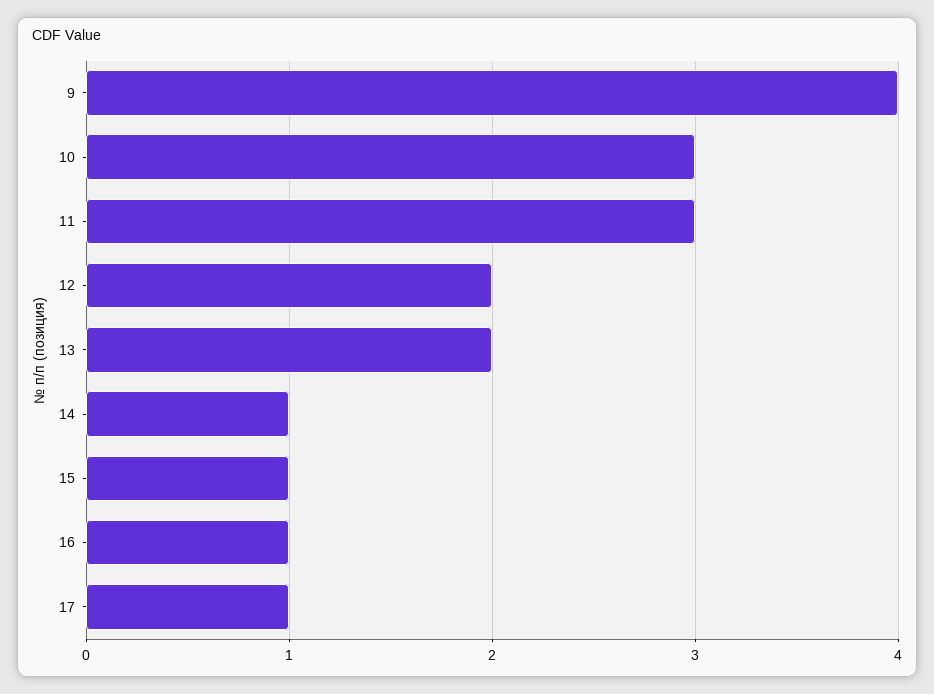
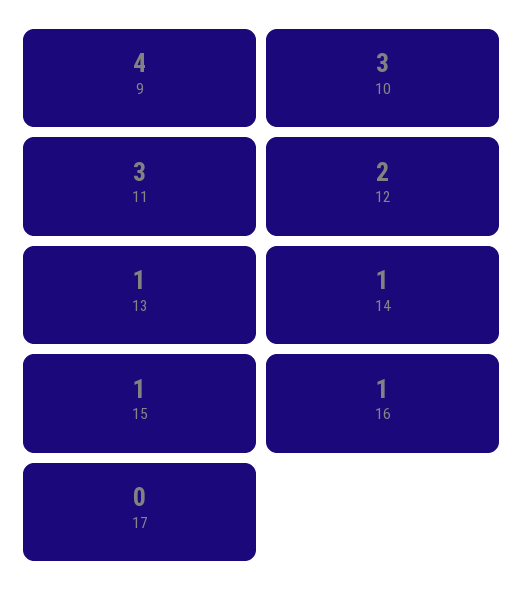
13: 2 -> 1
17: 1 -> 0

